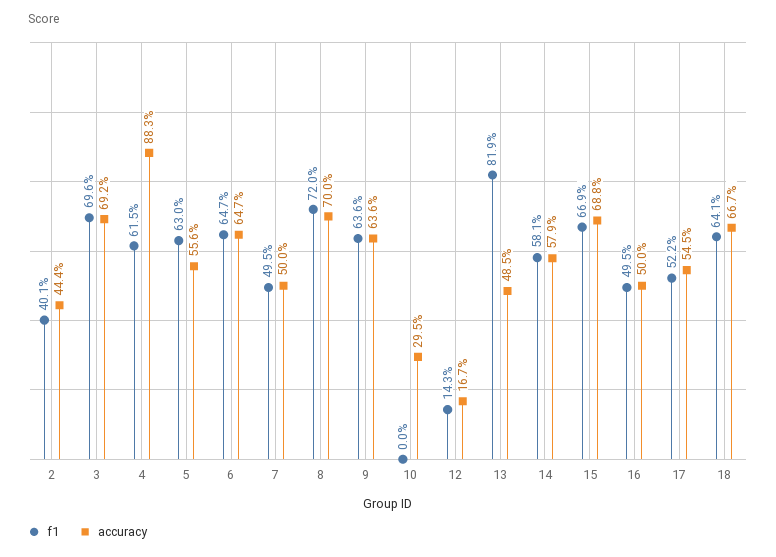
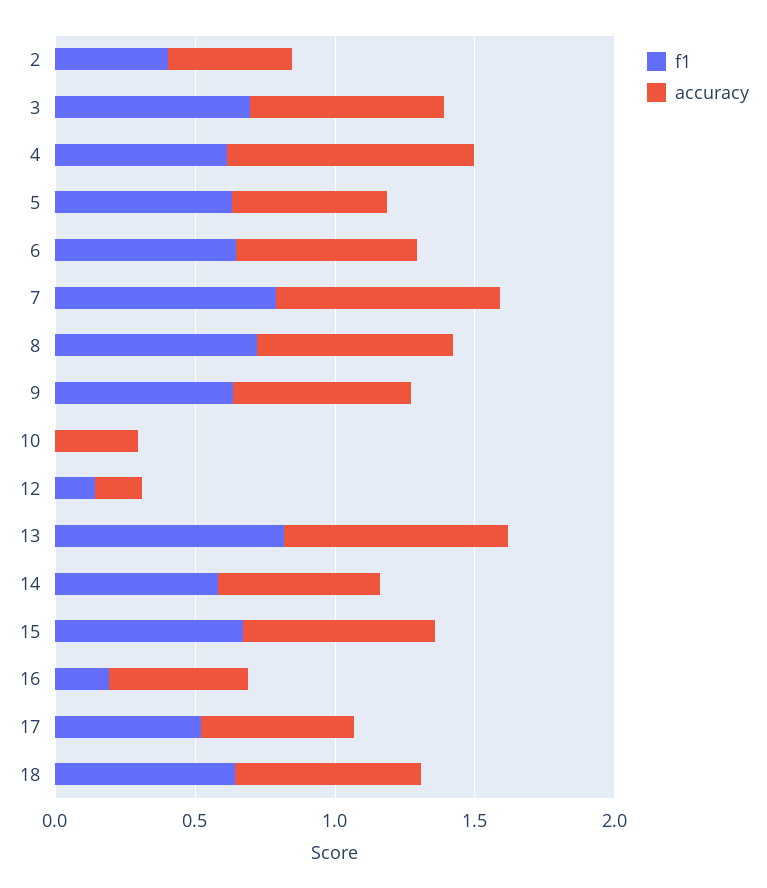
f1, 7: 0.495 -> 0.8
accuracy, 7: 0.5 -> 0.8
accuracy, 13: 0.485 -> 0.8
f1, 16: 0.495 -> 0.2

